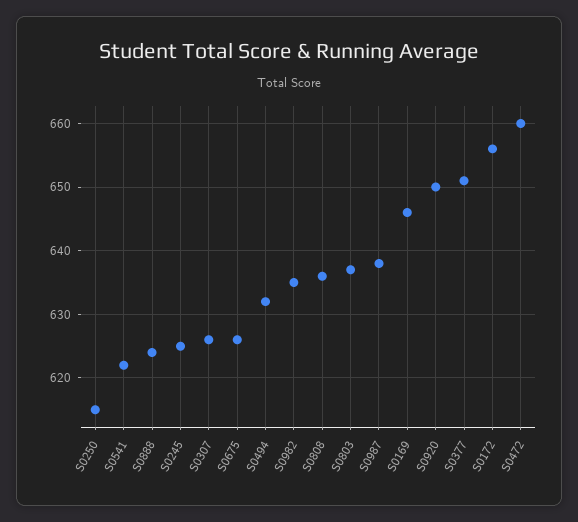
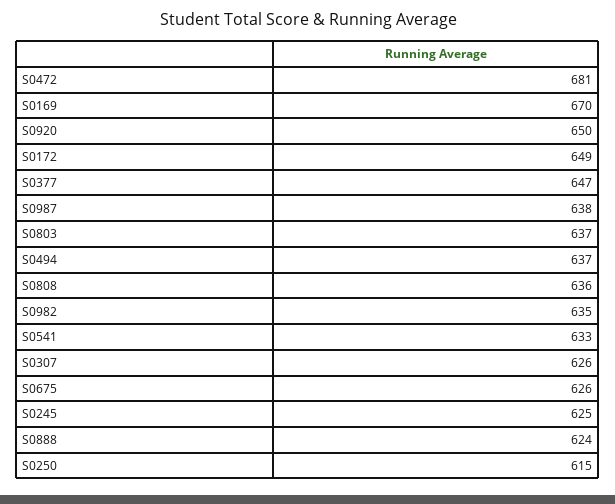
S0541: 622 -> 633
S0494: 632 -> 637
S0169: 646 -> 670
S0377: 651 -> 647
S0172: 656 -> 649
S0472: 660 -> 681

